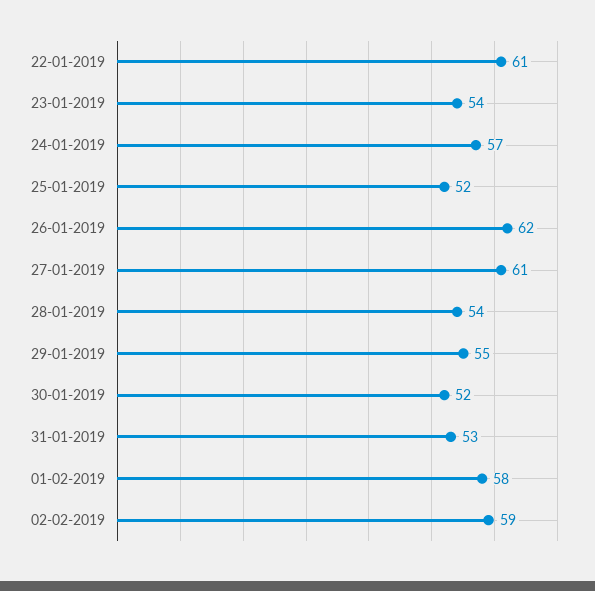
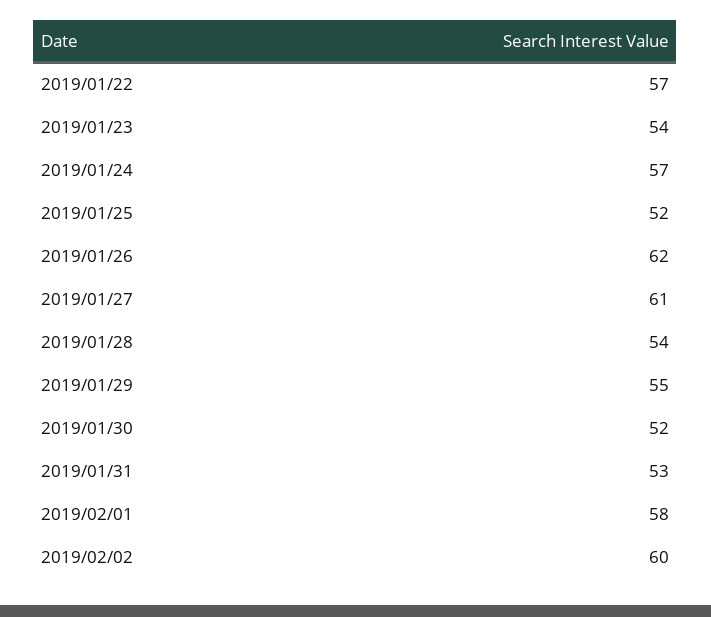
22-01-2019: 61 -> 57
02-02-2019: 59 -> 60

